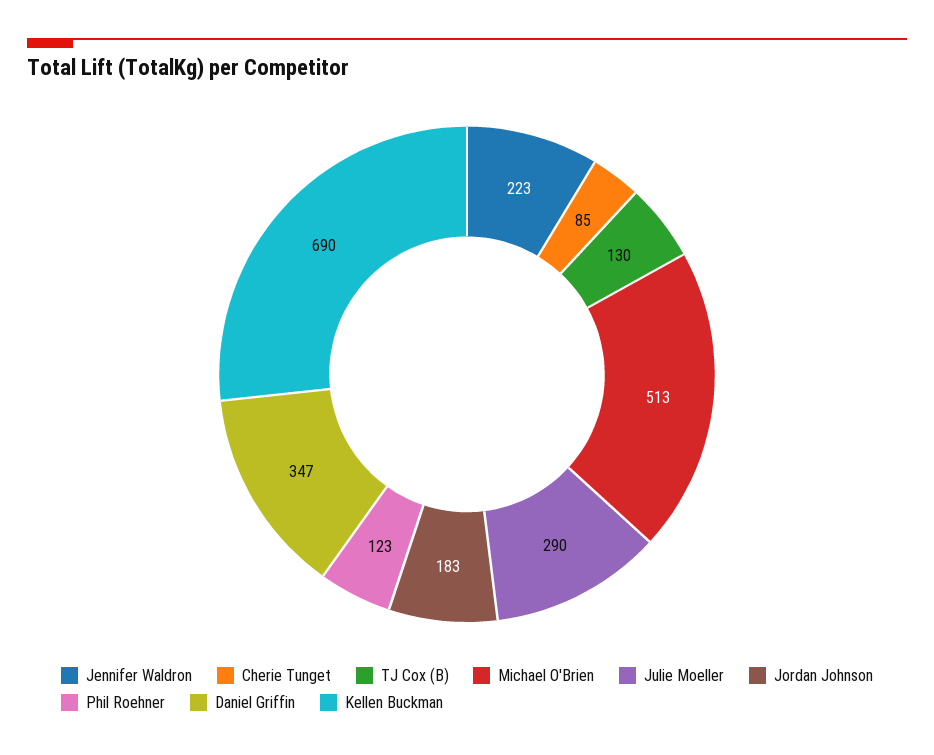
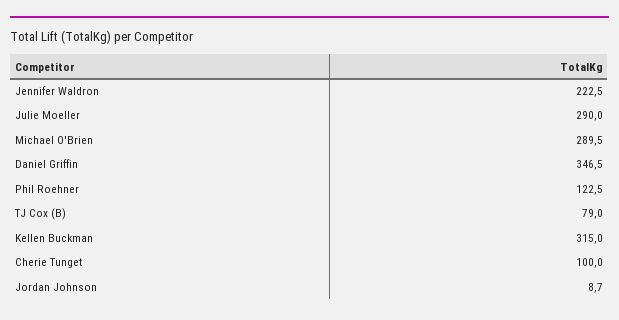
Cherie Tunget: 85 -> 100
TJ Cox (B): 130 -> 79
Michael O'Brien: 513 -> 289.5
Jordan Johnson: 183 -> 8.7
Kellen Buckman: 690 -> 315

